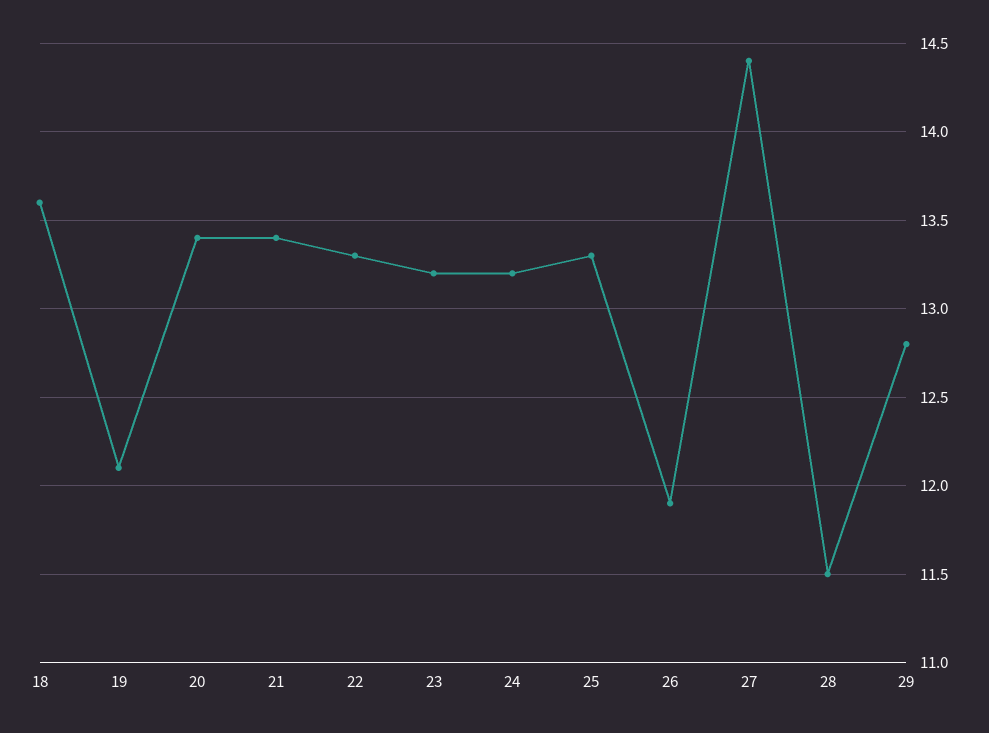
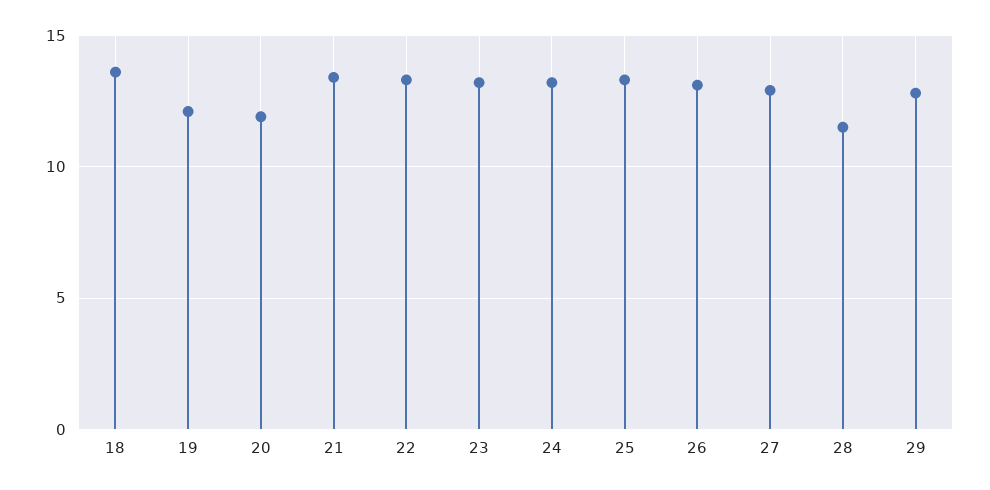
20: 13.4 -> 12
26: 11.9 -> 13
27: 14.4 -> 13

